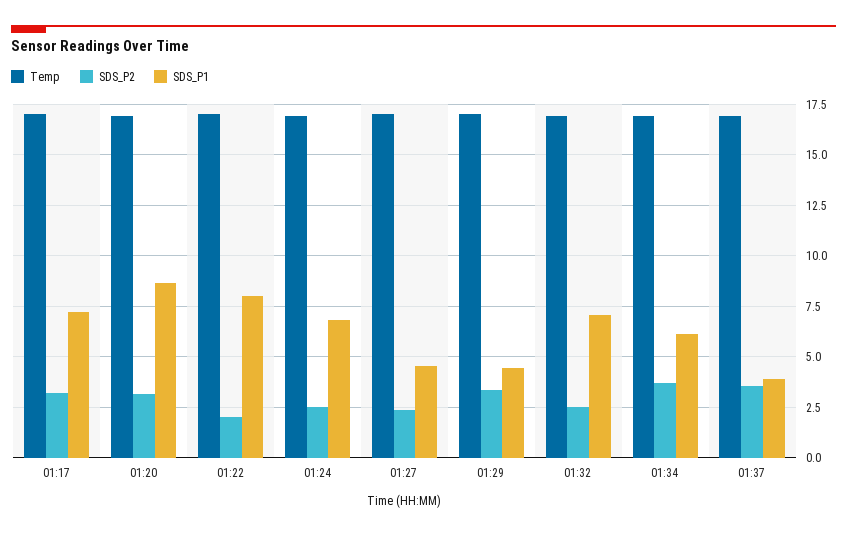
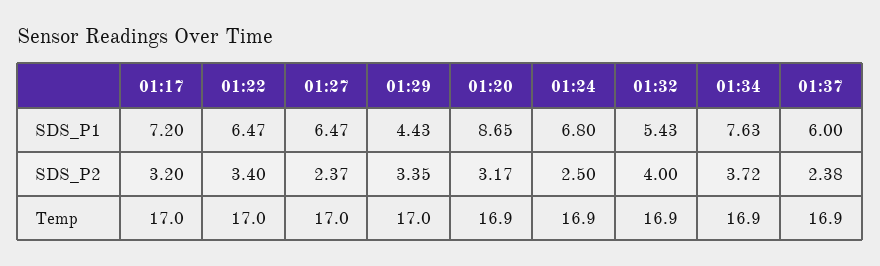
SDS_P2, 01:22: 2 -> 3.4
SDS_P1, 01:22: 8 -> 6.47
SDS_P1, 01:27: 4.5 -> 6.47
SDS_P2, 01:32: 2.5 -> 4
SDS_P1, 01:32: 7 -> 5.43
SDS_P1, 01:34: 6 -> 7.63
SDS_P2, 01:37: 3.5 -> 2.38
SDS_P1, 01:37: 4 -> 6

